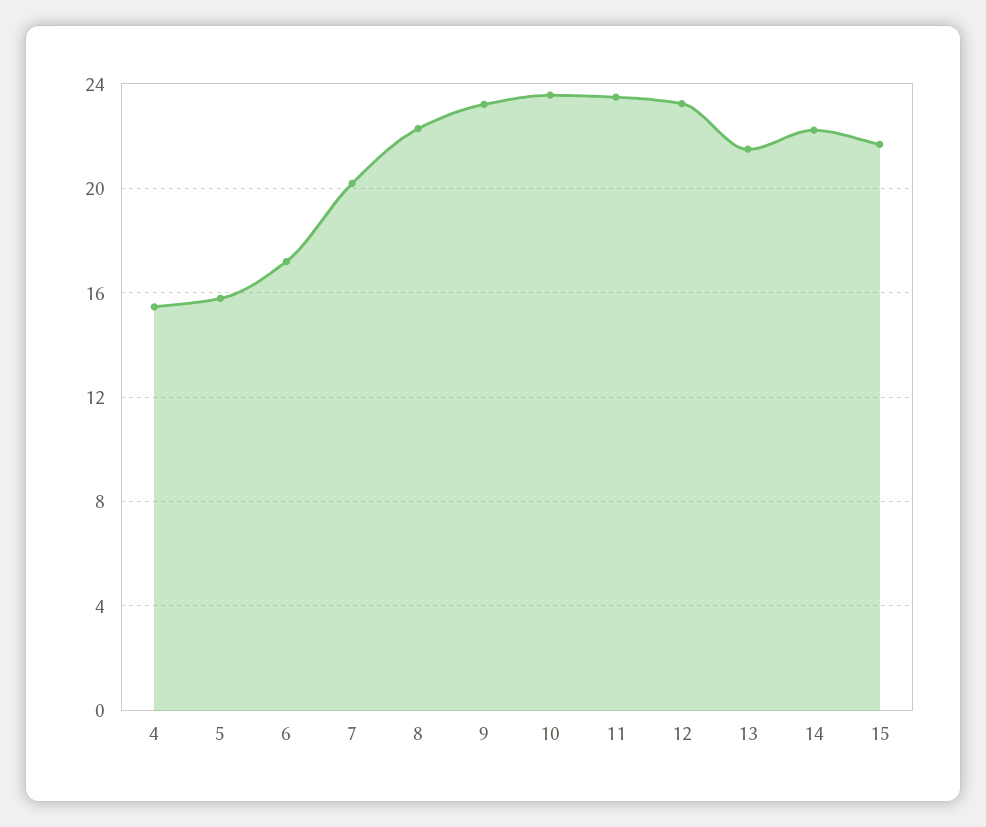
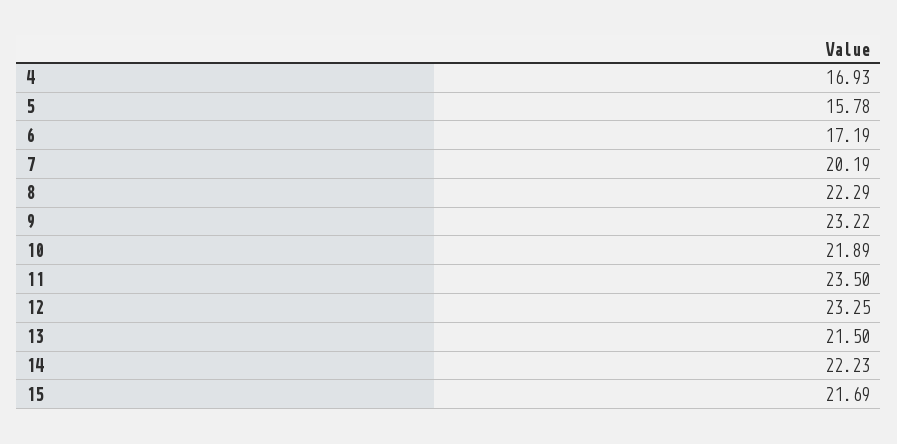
4: 15.5 -> 16.93
10: 23.5 -> 21.89

